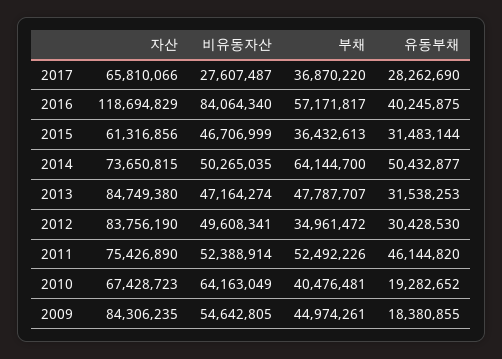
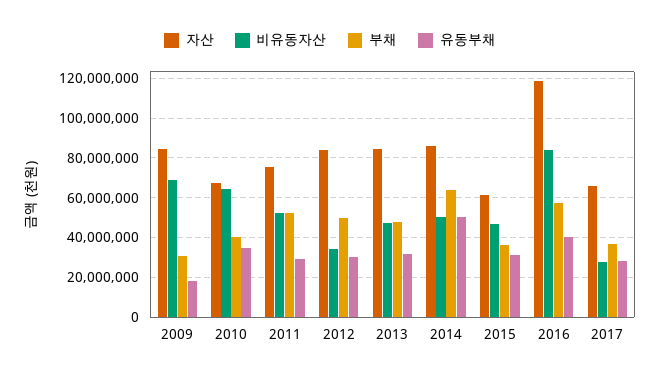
자산, 2014: 73650815 -> 85000000
비유동자산, 2012: 49608341 -> 35000000
부채, 2012: 34961472 -> 50000000
유동부채, 2011: 46144820 -> 30000000
유동부채, 2010: 19282652 -> 35000000
비유동자산, 2009: 54642805 -> 70000000
부채, 2009: 44974261 -> 30000000

